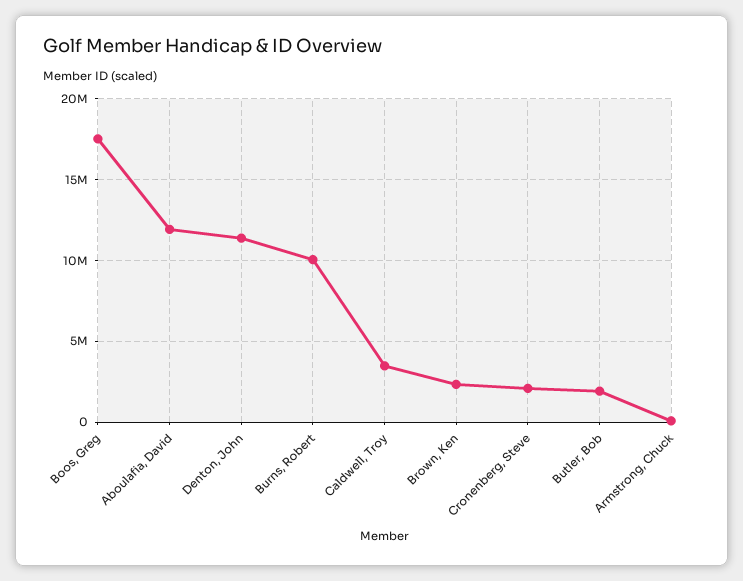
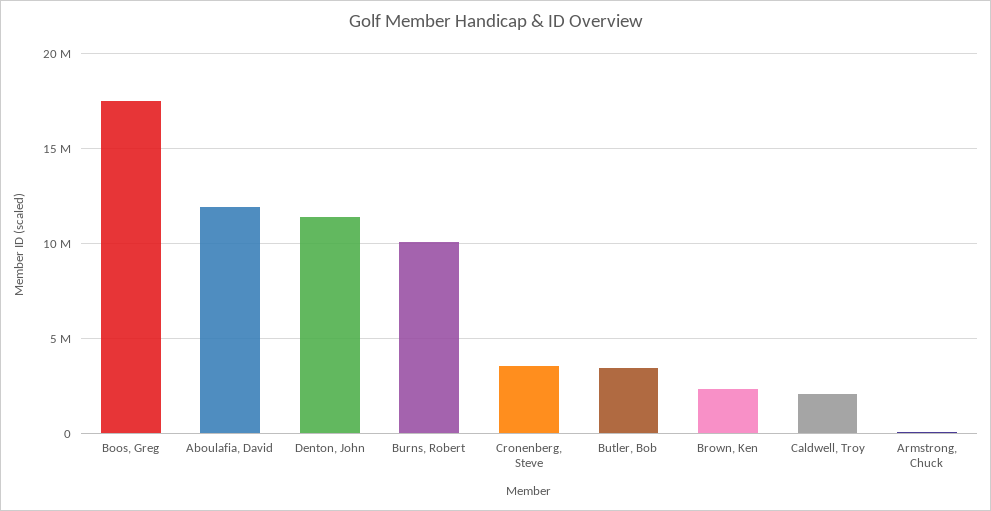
Caldwell, Troy: 3500000 -> 2000000
Cronenberg, Steve: 2000000 -> 3500000
Butler, Bob: 2000000 -> 3500000

